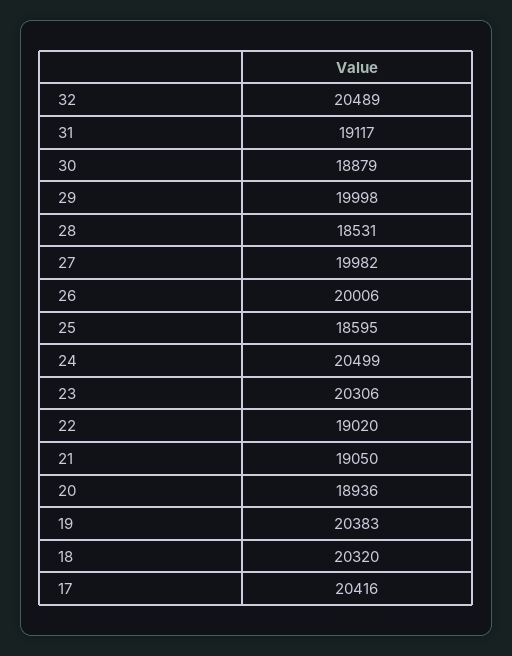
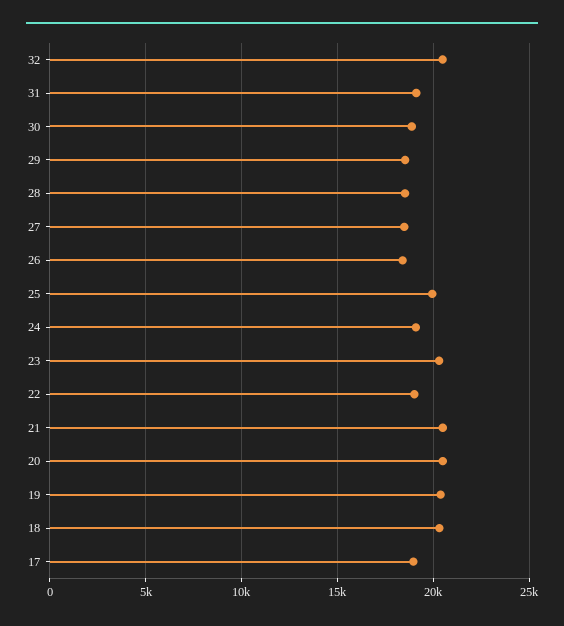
29: 19998 -> 18500
27: 19982 -> 18500
26: 20006 -> 18500
25: 18595 -> 20000
24: 20499 -> 19000
21: 19050 -> 20500
20: 18936 -> 20500
17: 20416 -> 19000

